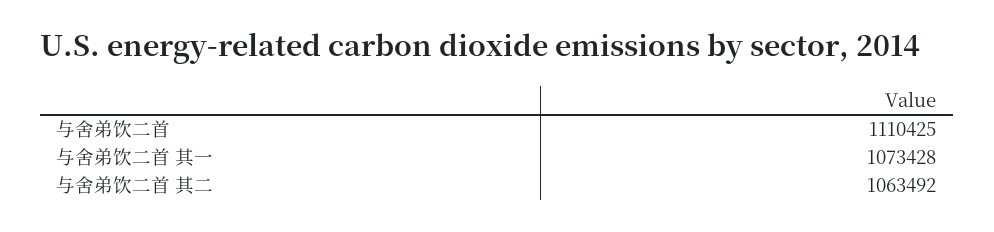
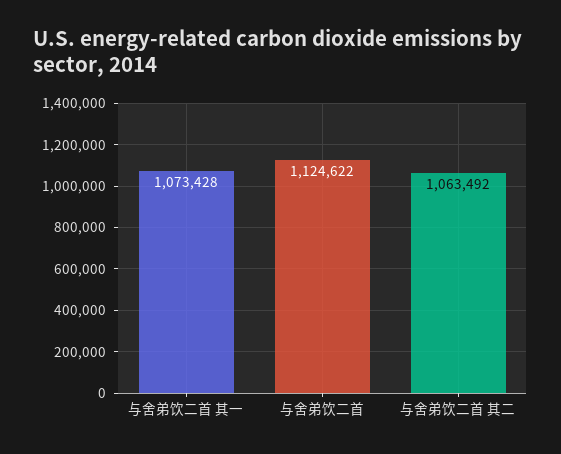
与舍弟饮二首: 1110425 -> 1124622

